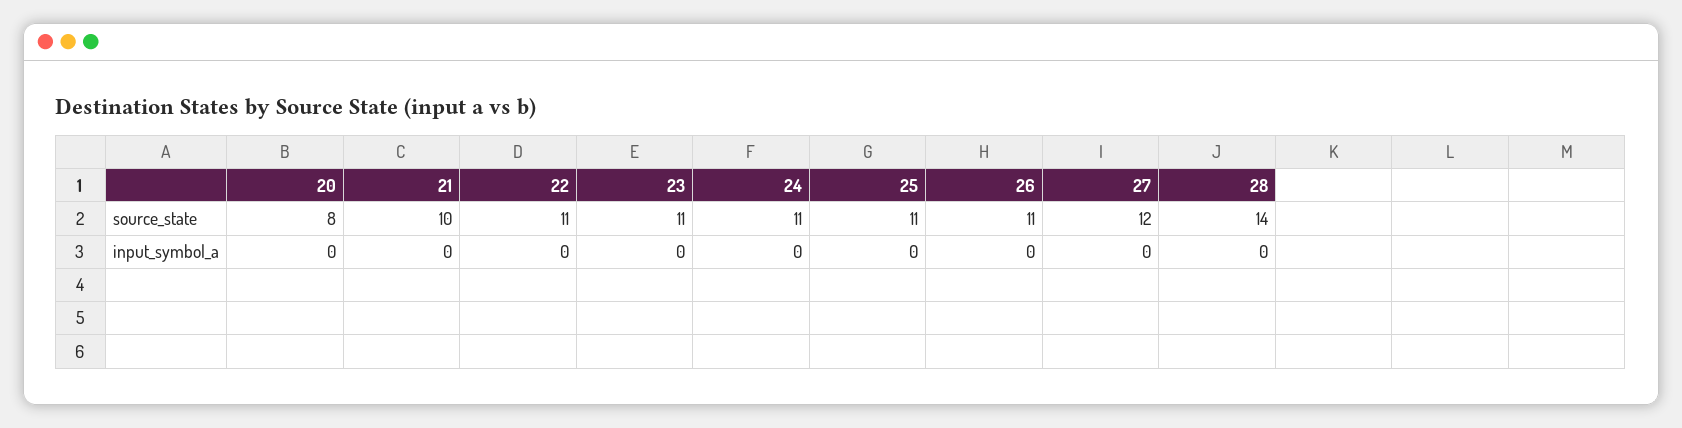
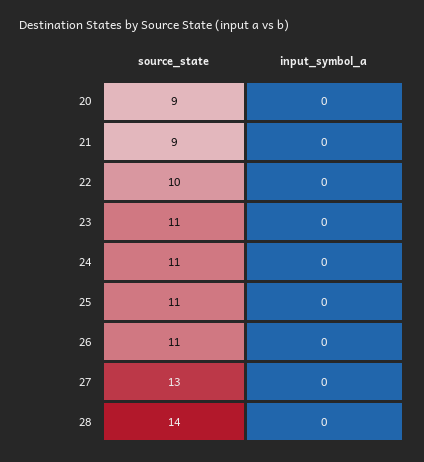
20, source_state: 8 -> 9
21, source_state: 10 -> 9
22, source_state: 11 -> 10
27, source_state: 12 -> 13

